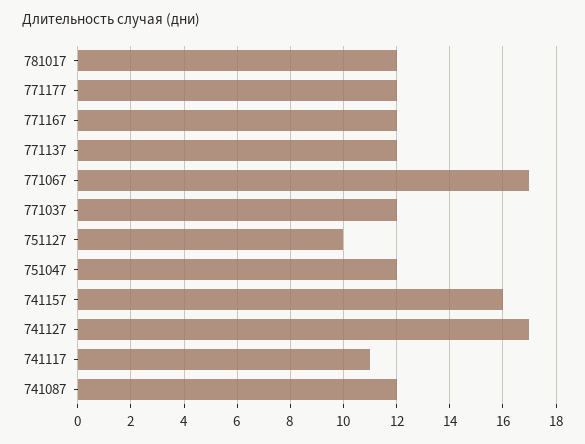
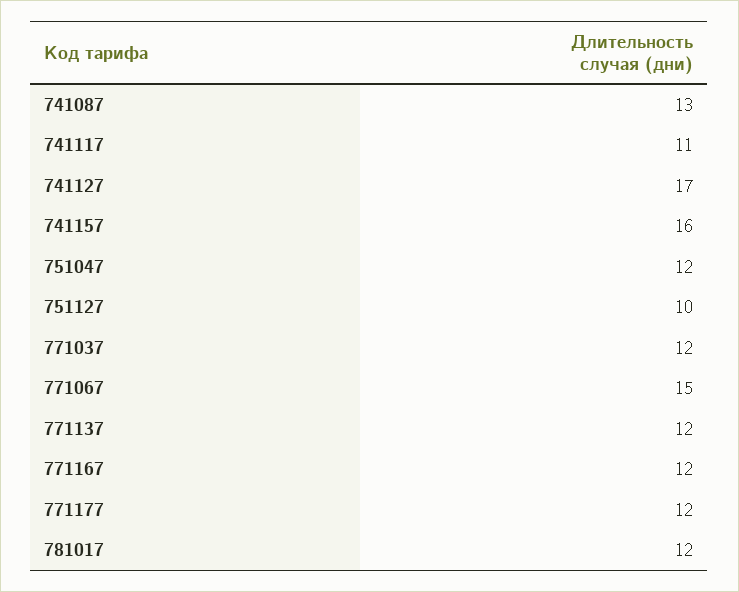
771067: 17 -> 15
741087: 12 -> 13

